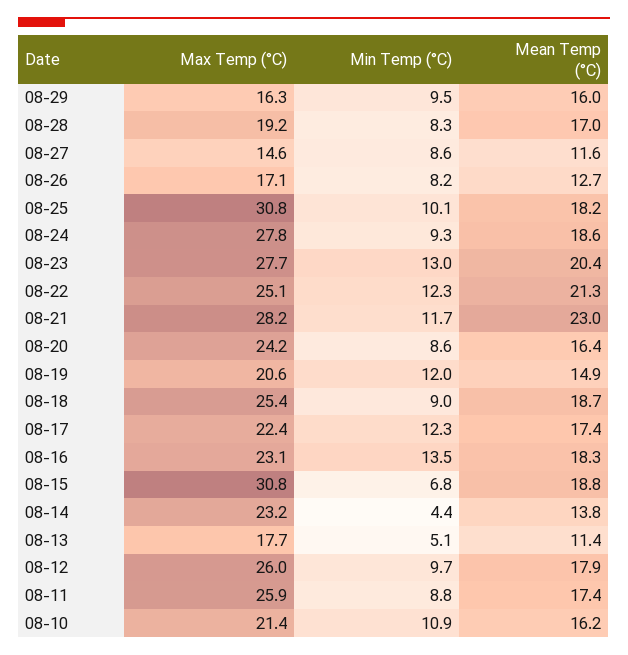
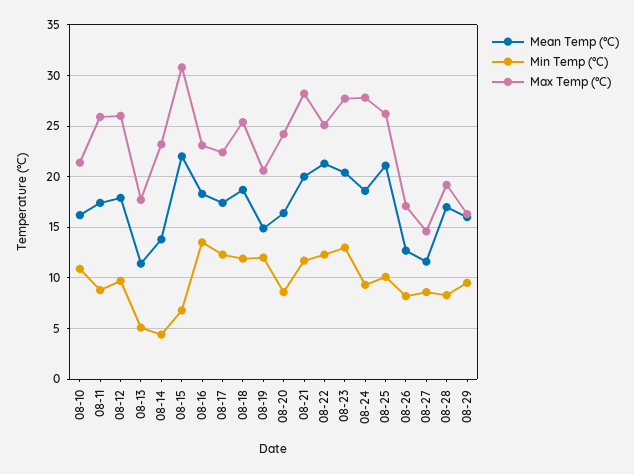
Max Temp (°C), 08-25: 30.8 -> 26
Mean Temp (°C), 08-25: 18.2 -> 21
Mean Temp (°C), 08-21: 23 -> 20
Min Temp (°C), 08-18: 9 -> 12
Mean Temp (°C), 08-15: 18.8 -> 22

